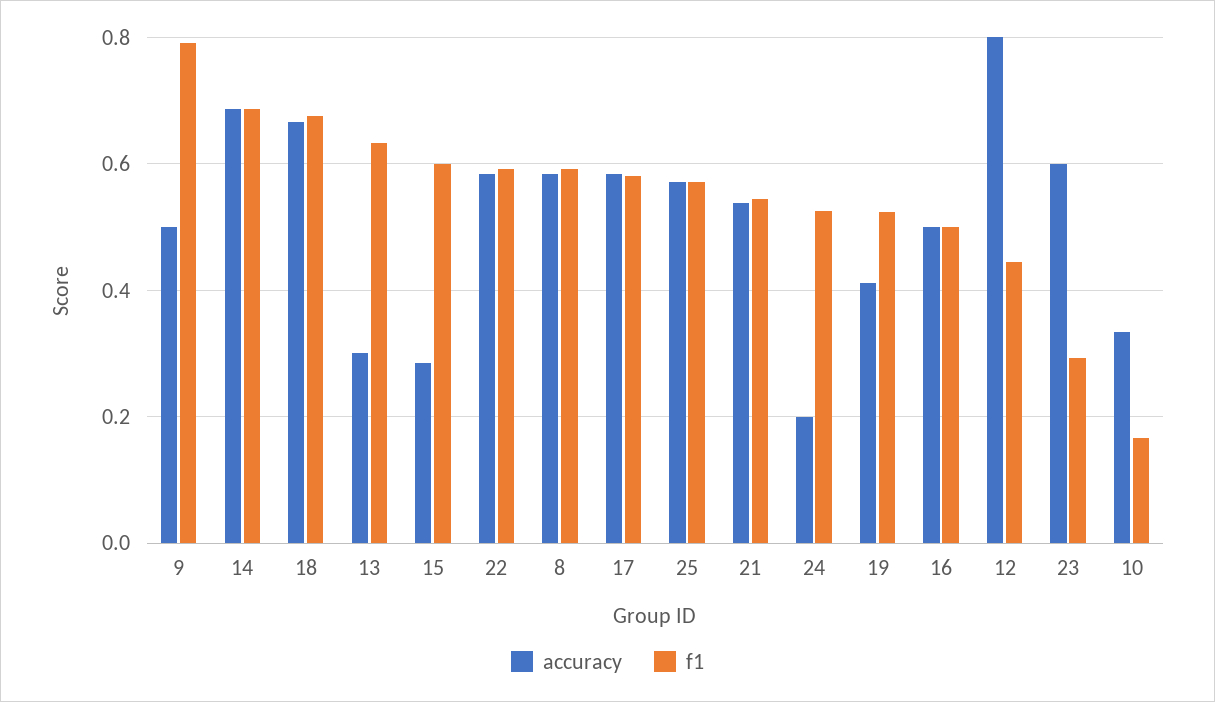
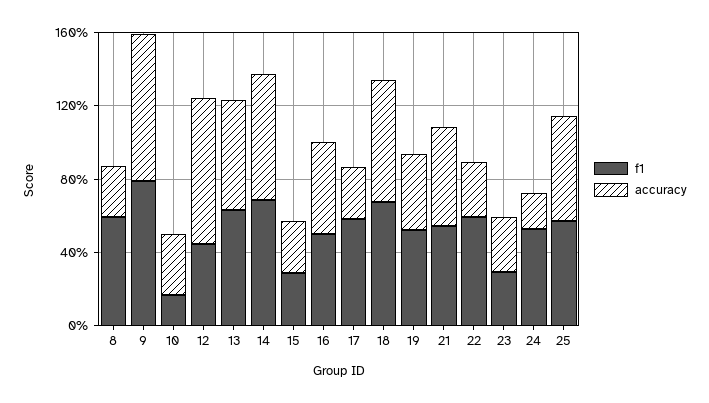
accuracy, 9: 0.5 -> 0.8
accuracy, 13: 0.3 -> 0.6
f1, 15: 0.6 -> 0.3
accuracy, 22: 0.58 -> 0.3
accuracy, 8: 0.58 -> 0.3
accuracy, 17: 0.58 -> 0.3
accuracy, 23: 0.6 -> 0.3

